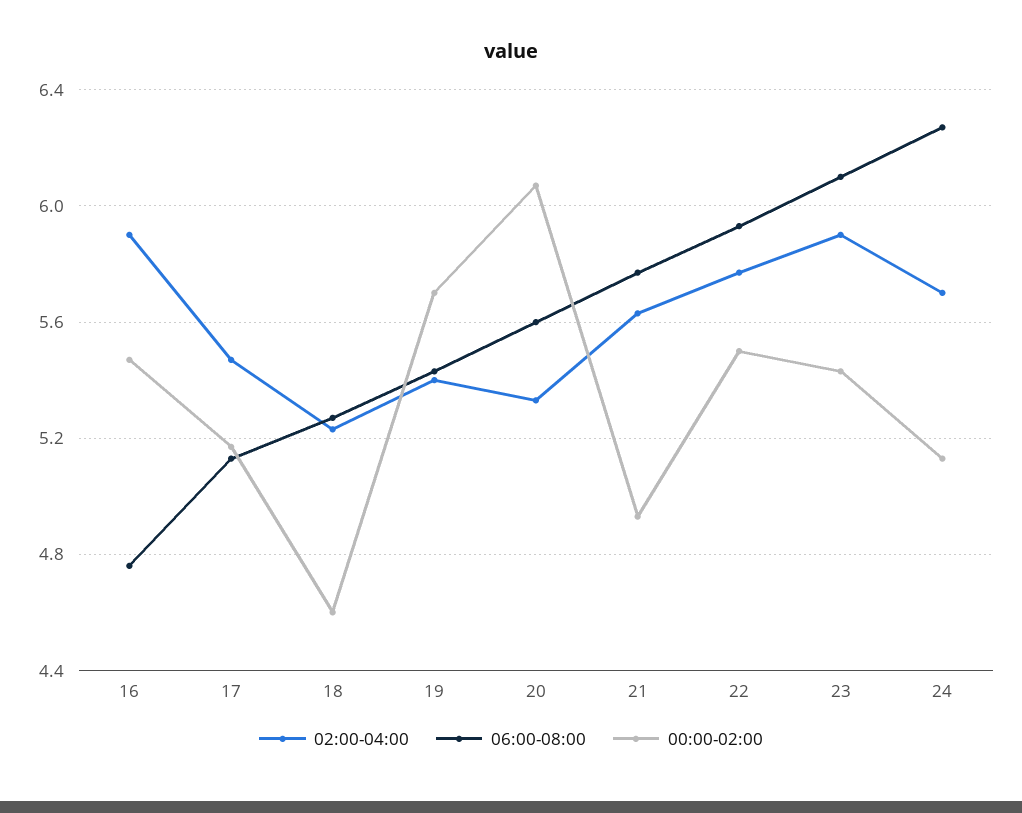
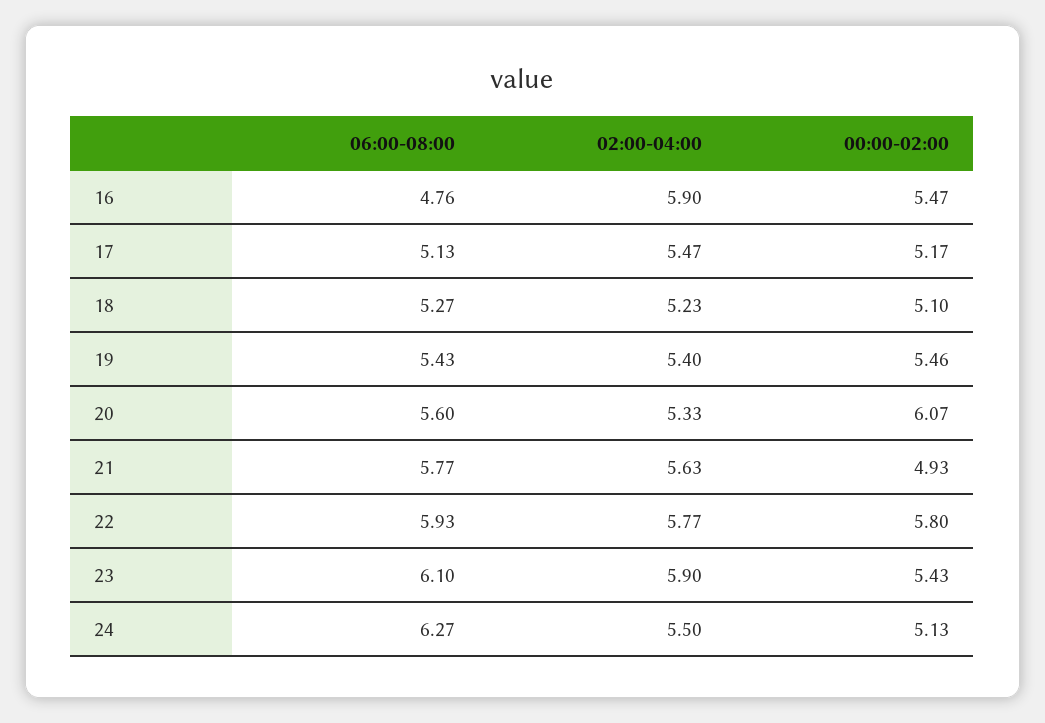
00:00-02:00, 18: 4.6 -> 5.1
00:00-02:00, 19: 5.7 -> 5.46
00:00-02:00, 22: 5.5 -> 5.8
02:00-04:00, 24: 5.7 -> 5.5

